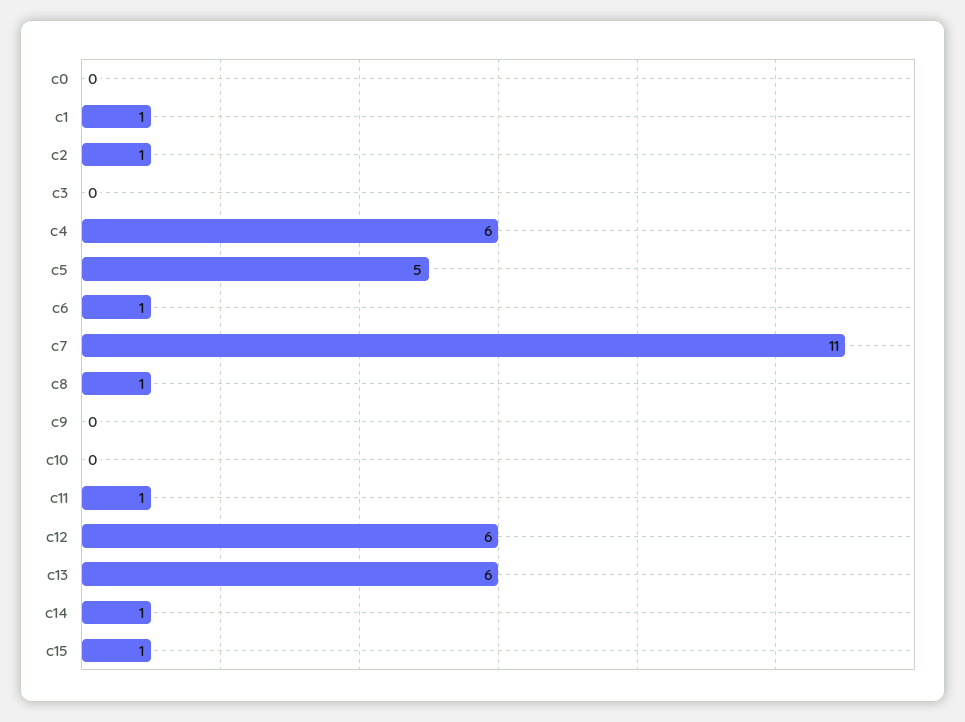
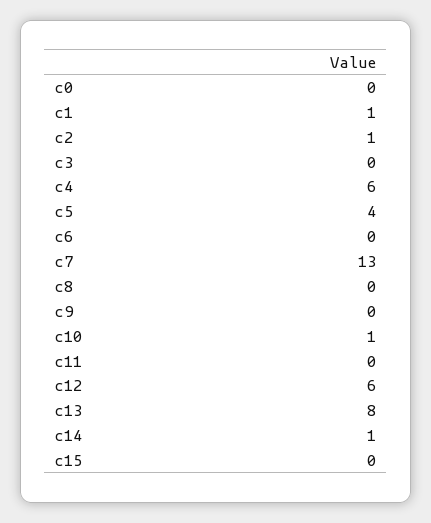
c5: 5 -> 4
c6: 1 -> 0
c7: 11 -> 13
c8: 1 -> 0
c10: 0 -> 1
c11: 1 -> 0
c13: 6 -> 8
c15: 1 -> 0

